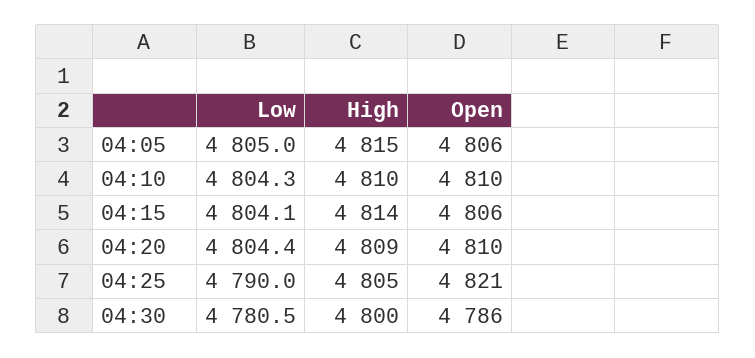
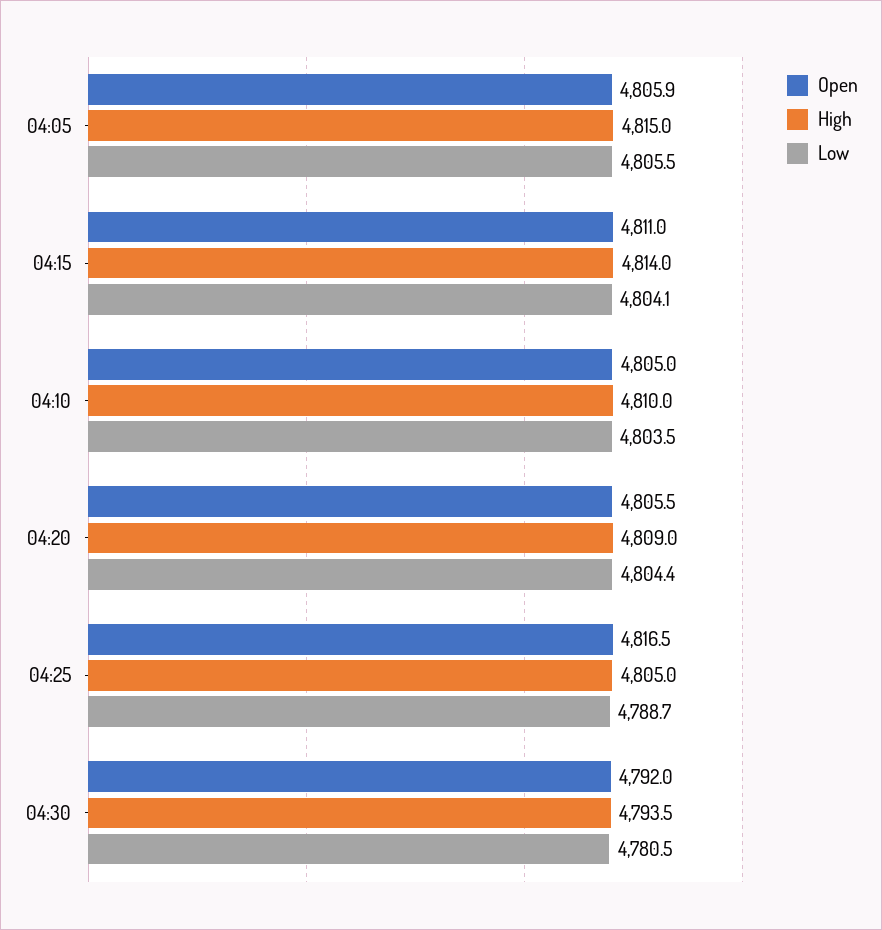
Low, 04:05: 4805 -> 4805.5
Low, 04:10: 4804.3 -> 4803.5
Open, 04:10: 4810 -> 4805
Open, 04:15: 4806 -> 4811
Open, 04:20: 4810 -> 4805.5
Low, 04:25: 4790 -> 4788.7
Open, 04:25: 4821 -> 4816.5
High, 04:30: 4800 -> 4793.5
Open, 04:30: 4786 -> 4792

